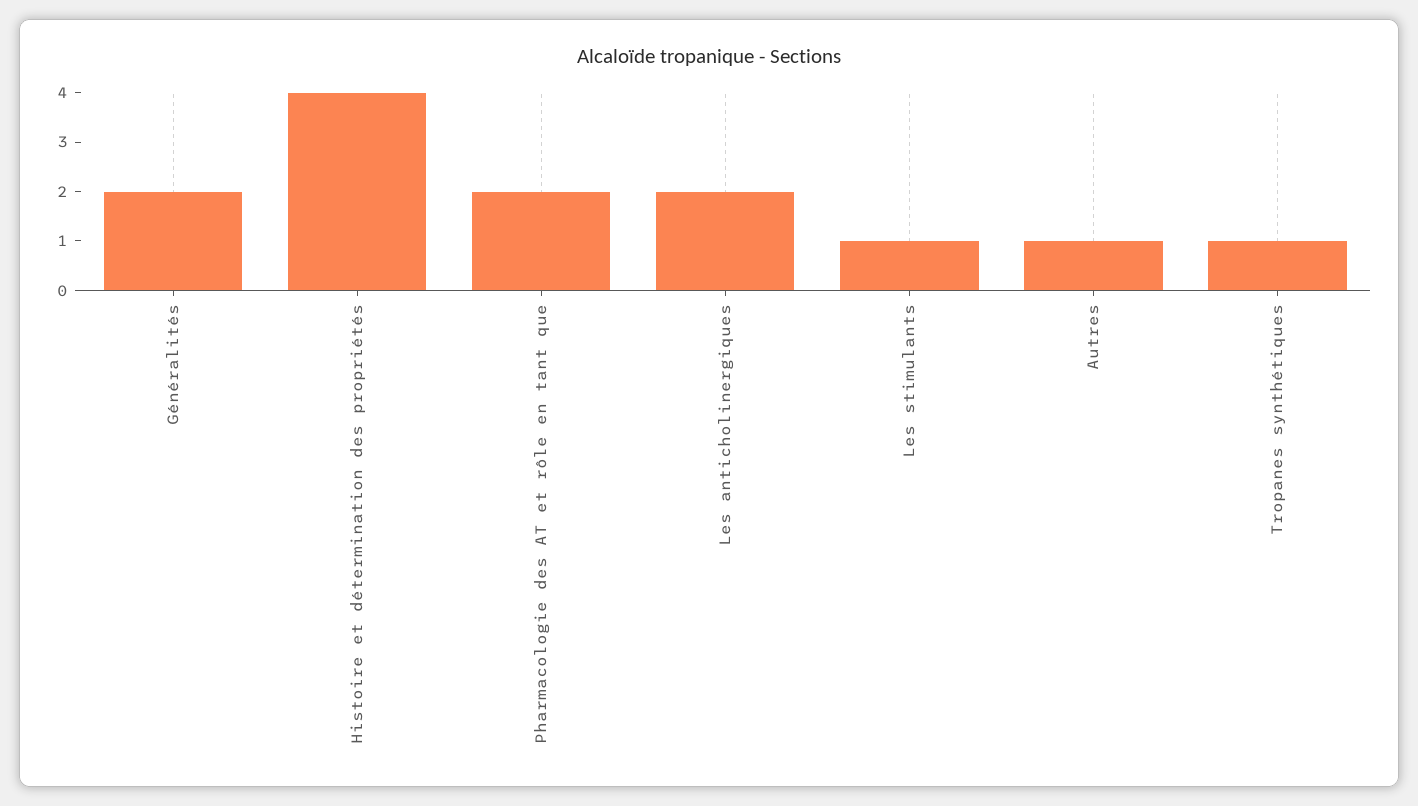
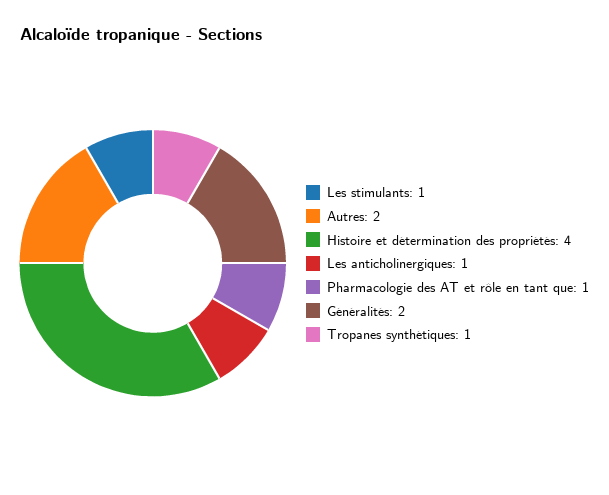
Pharmacologie des AT et rôle en tant que: 2 -> 1
Les anticholinergiques: 2 -> 1
Autres: 1 -> 2

